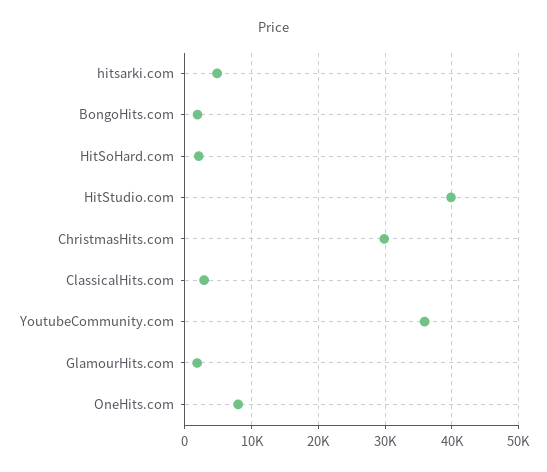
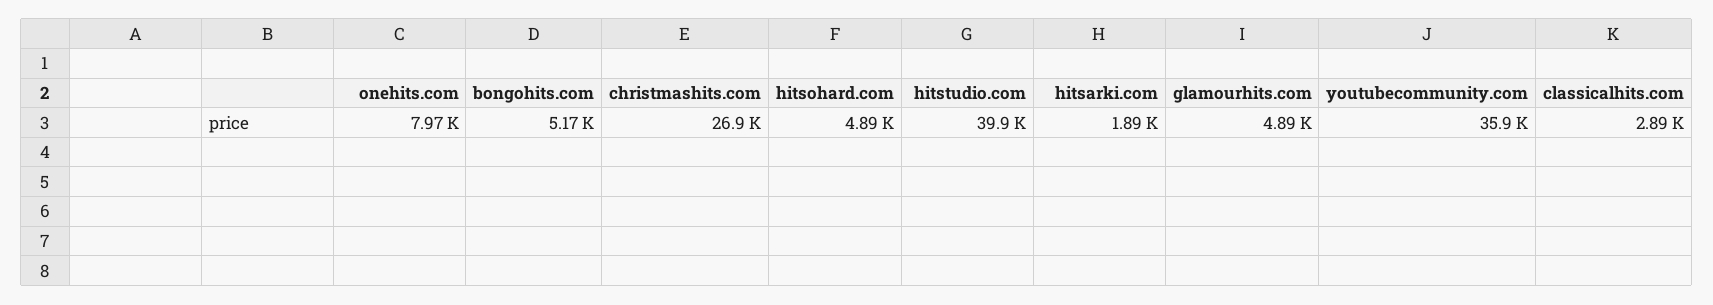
hitsarki.com: 5000 -> 1890
BongoHits.com: 2000 -> 5170
HitSoHard.com: 2000 -> 4890
ChristmasHits.com: 30000 -> 26900
GlamourHits.com: 2000 -> 4890

